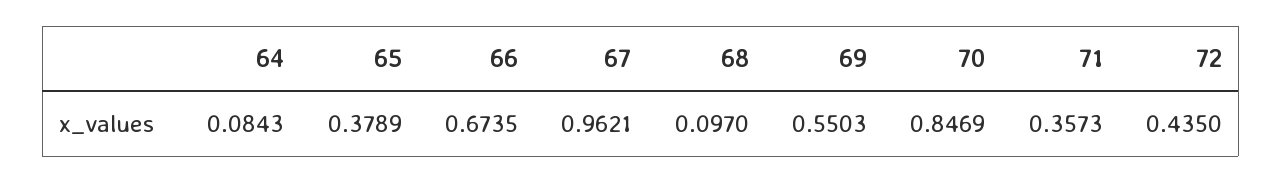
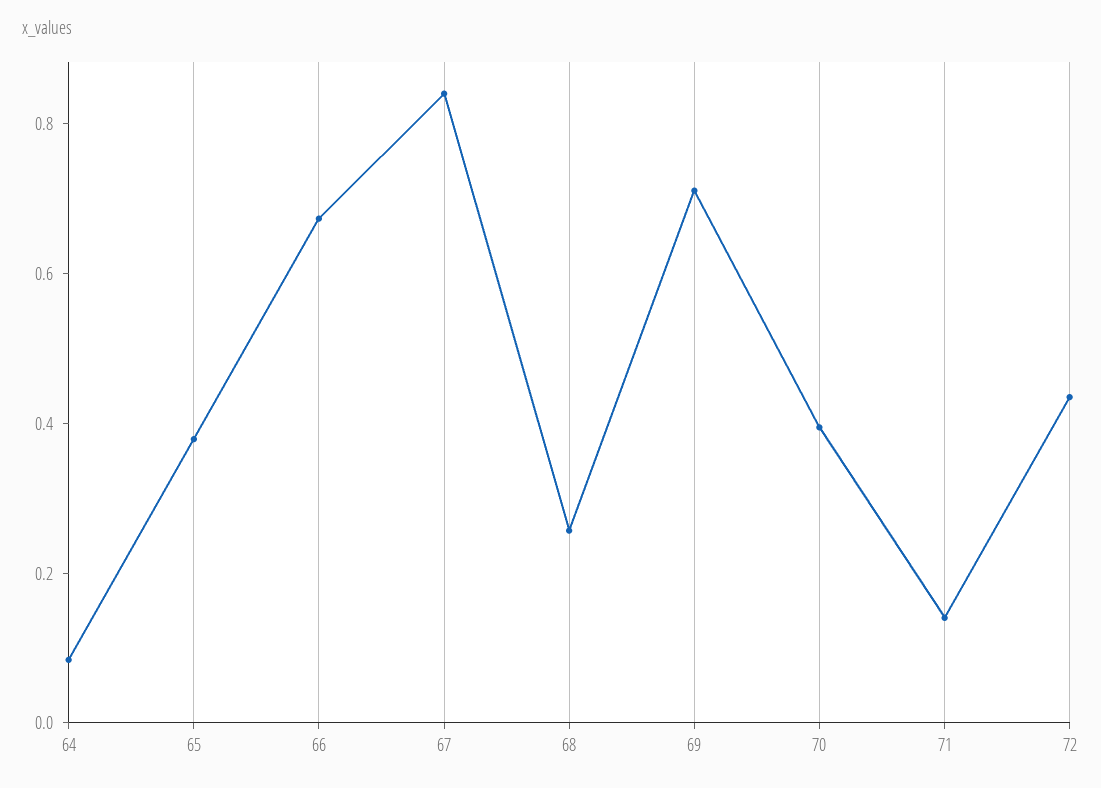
67: 0.9621 -> 0.85
68: 0.097 -> 0.25
69: 0.5503 -> 0.7
70: 0.8469 -> 0.4
71: 0.3573 -> 0.15

